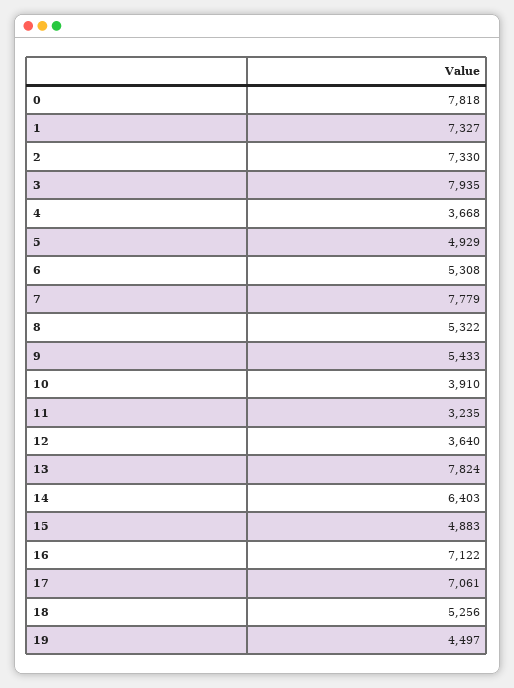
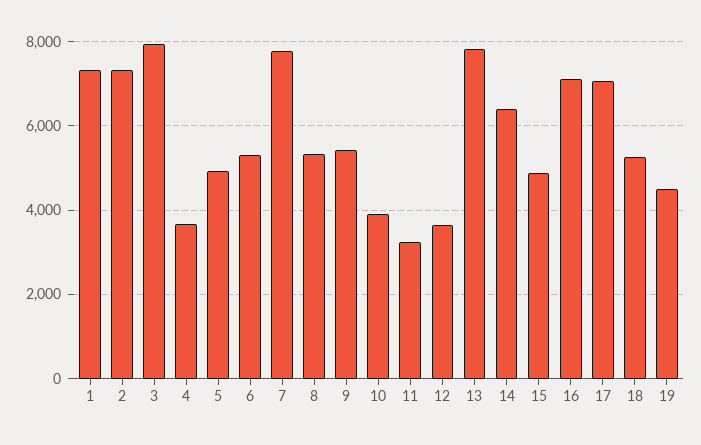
0: 7818 -> none

